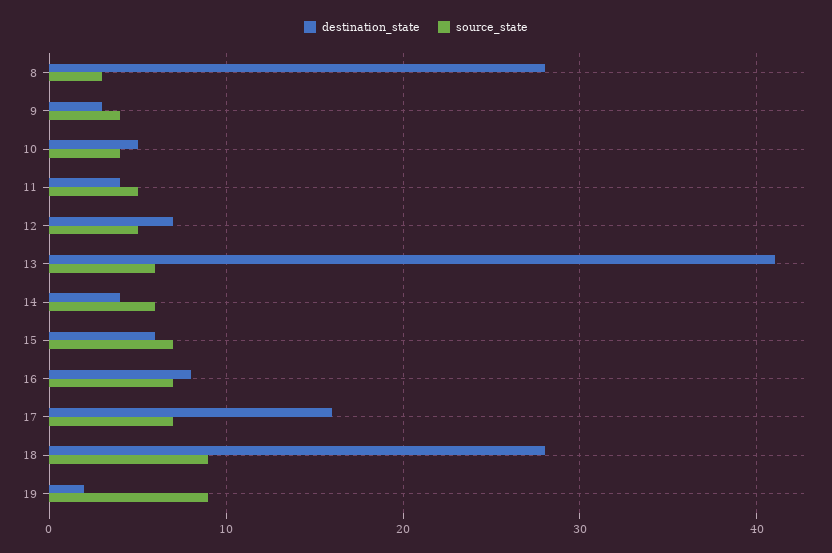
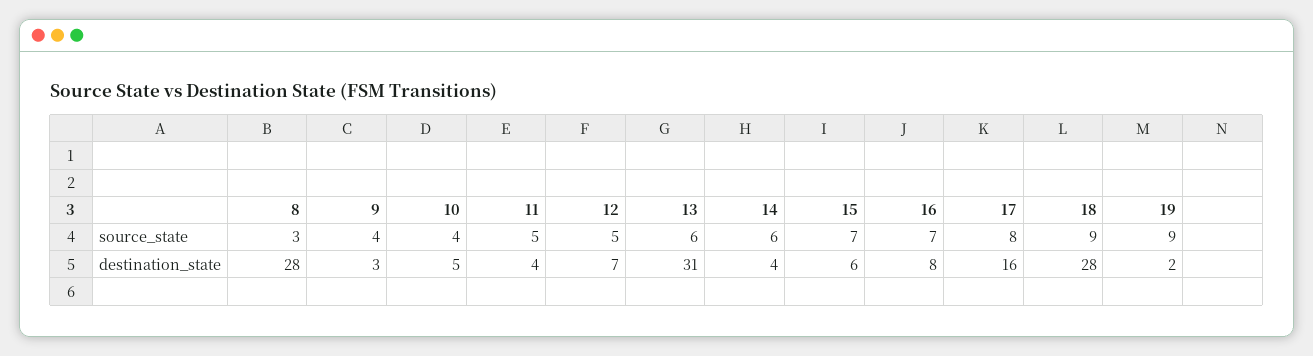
destination_state, 13: 41 -> 31
source_state, 17: 7 -> 8

